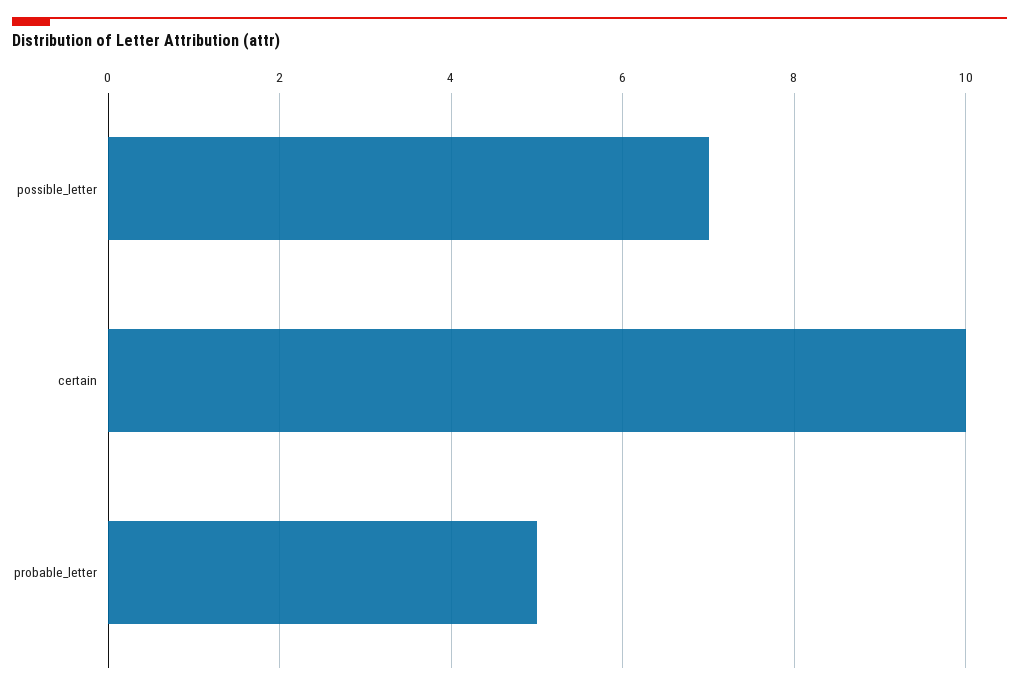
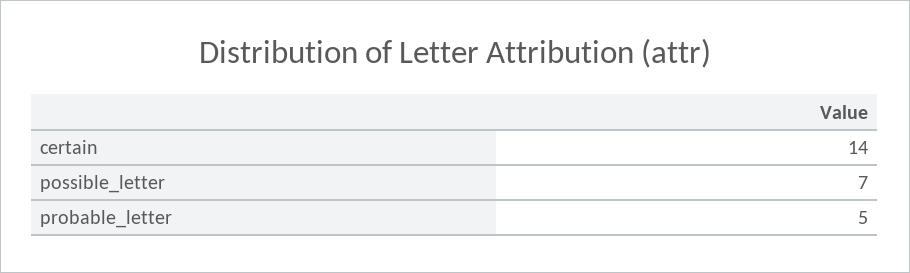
certain: 10 -> 14

